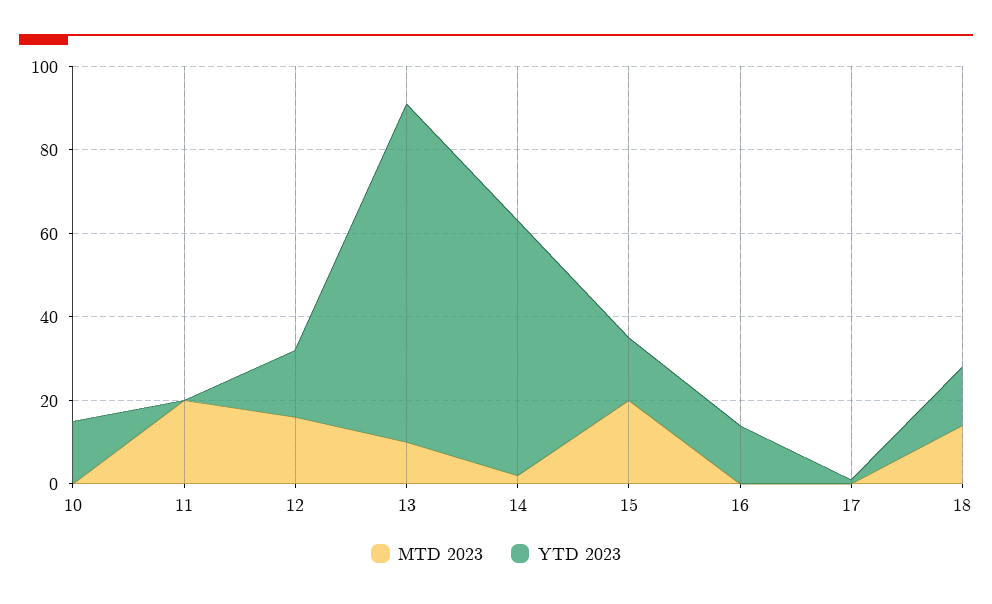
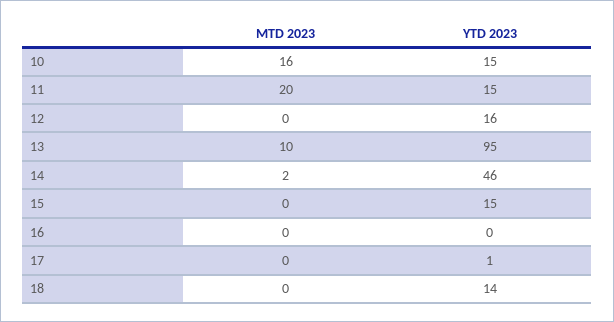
MTD 2023, 10: 0 -> 16
YTD 2023, 11: 0 -> 15
MTD 2023, 12: 15 -> 0
YTD 2023, 13: 80 -> 95
YTD 2023, 14: 60 -> 46
MTD 2023, 15: 20 -> 0
YTD 2023, 16: 15 -> 0
MTD 2023, 18: 15 -> 0

